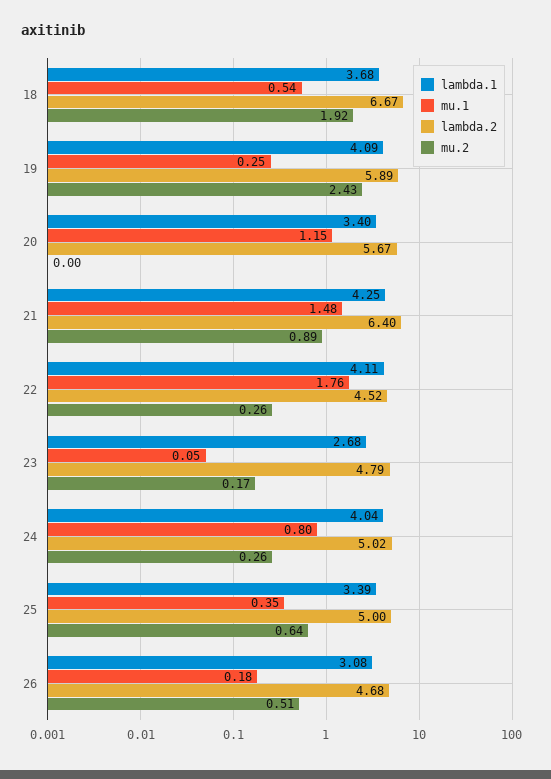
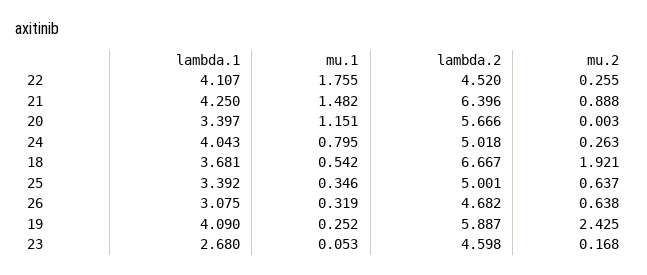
lambda.2, 23: 4.79 -> 4.598
mu.1, 26: 0.18 -> 0.319
mu.2, 26: 0.51 -> 0.638

